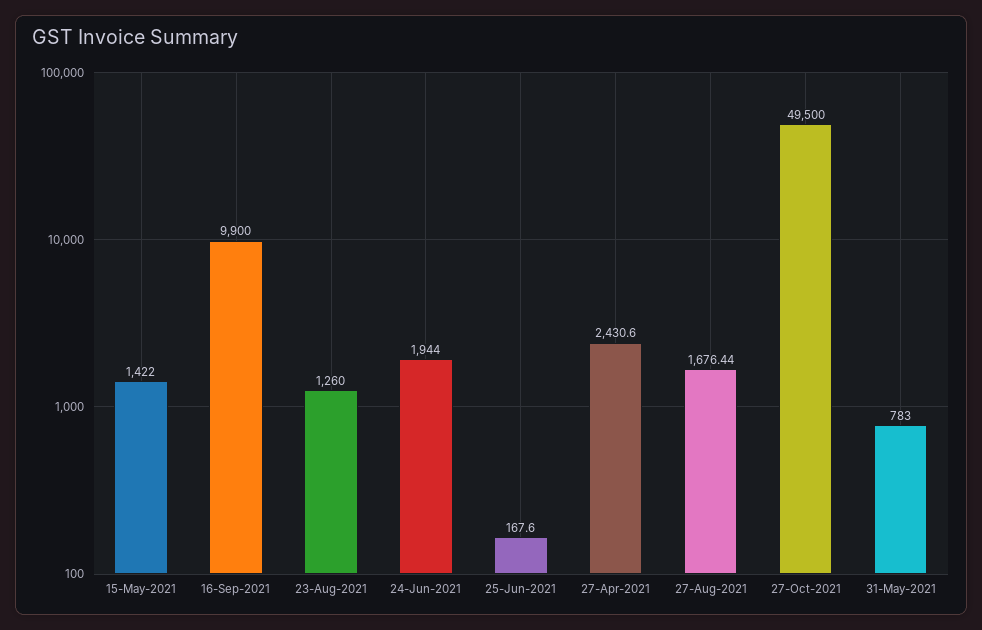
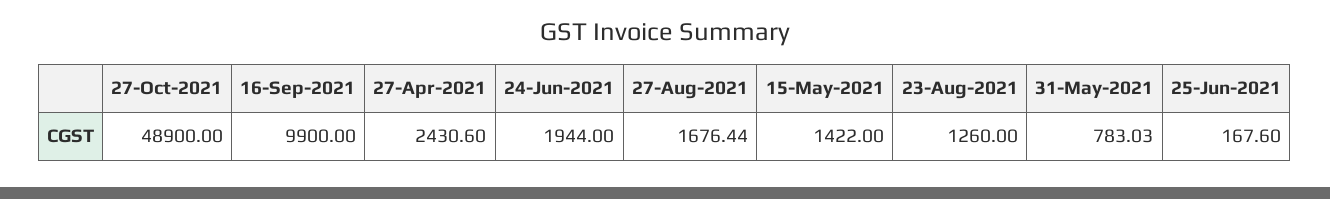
27-Oct-2021: 49500 -> 48900
31-May-2021: 783 -> 783.03

